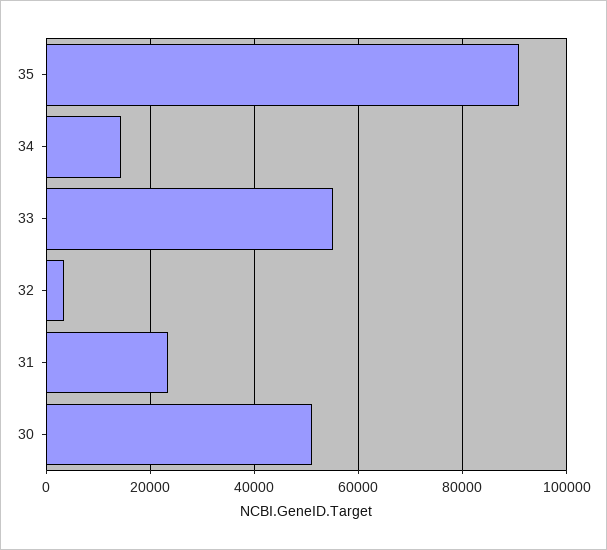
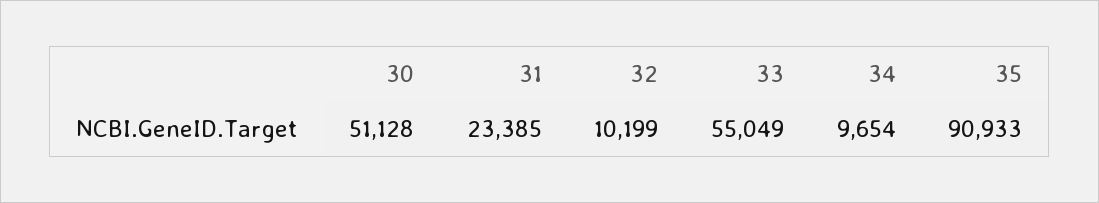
34: 14000 -> 9654
32: 4000 -> 10199

